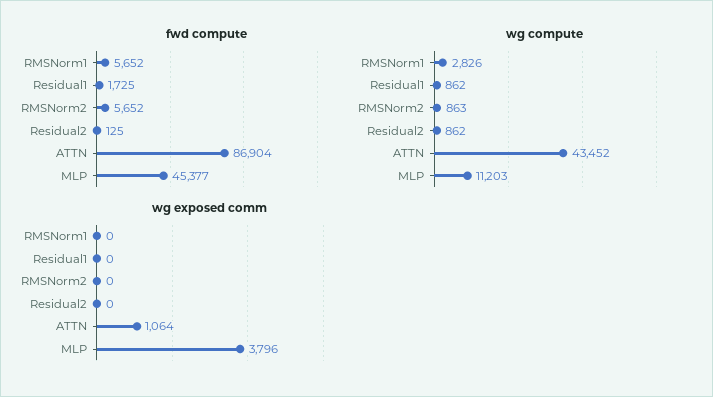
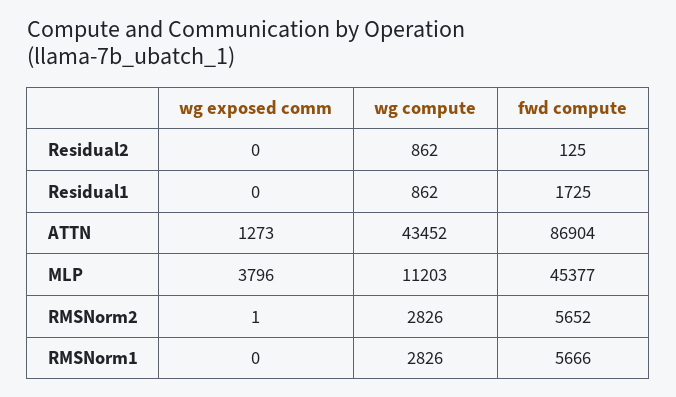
fwd compute, RMSNorm1: 5652 -> 5666
wg compute, RMSNorm2: 863 -> 2826
wg exposed comm, RMSNorm2: 0 -> 1
wg exposed comm, ATTN: 1064 -> 1273

